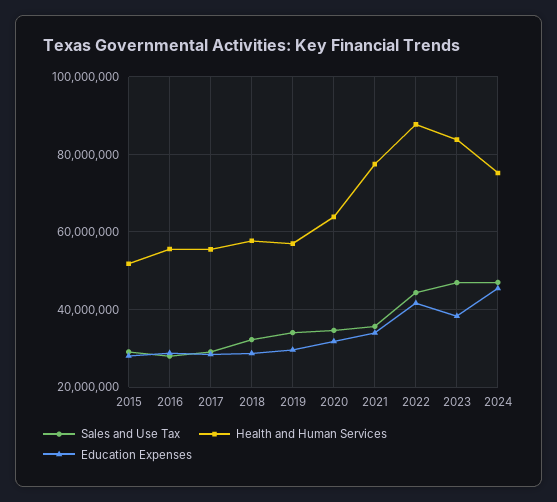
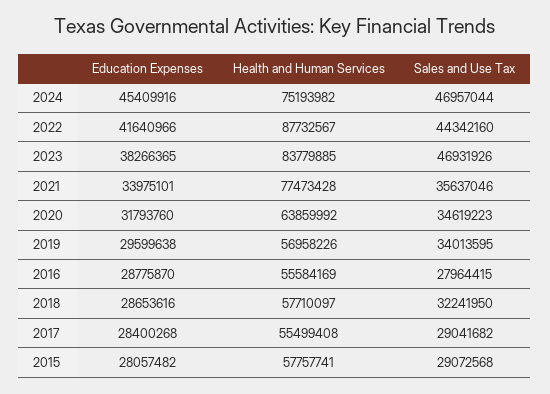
Health and Human Services, 2015: 52000000 -> 57757741

